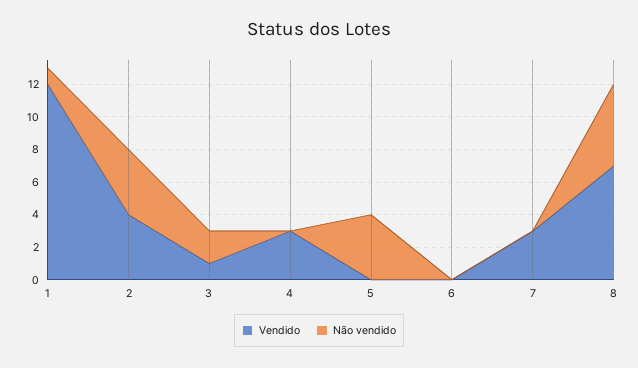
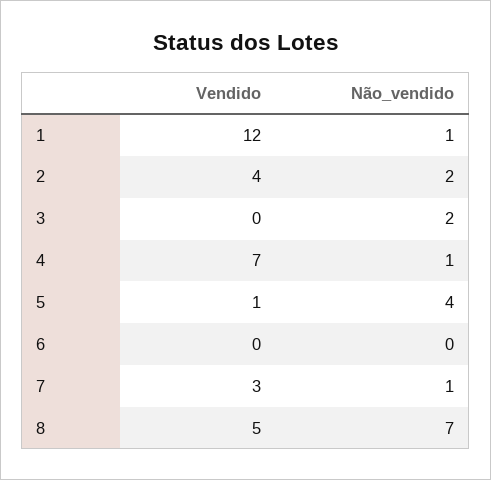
Não vendido, 2: 4 -> 2
Vendido, 3: 1 -> 0
Vendido, 4: 3 -> 7
Não vendido, 4: 0 -> 1
Vendido, 5: 0 -> 1
Não vendido, 7: 0 -> 1
Vendido, 8: 7 -> 5
Não vendido, 8: 5 -> 7

